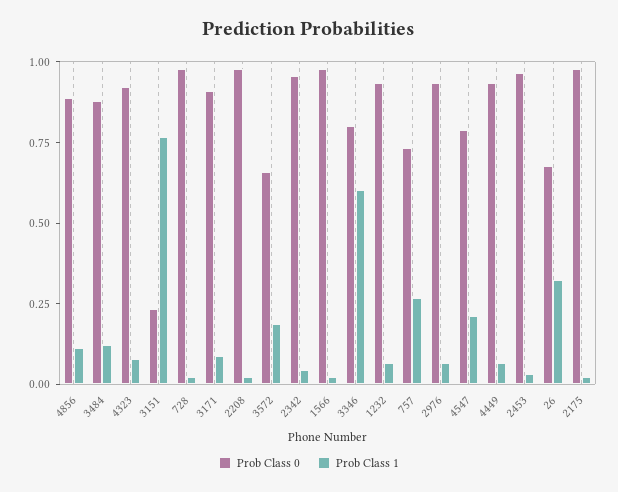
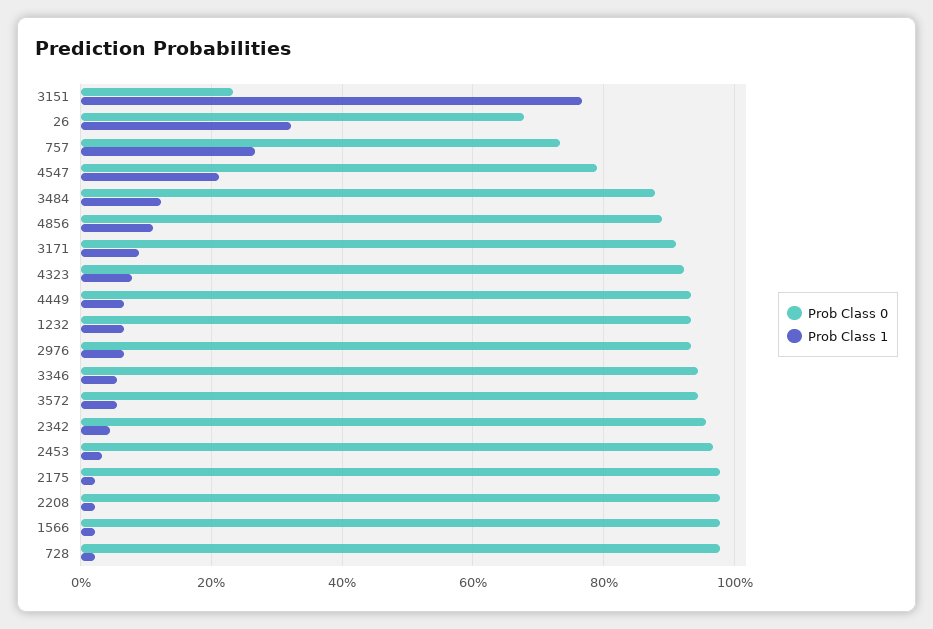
Prob Class 0, 3572: 0.65 -> 0.94
Prob Class 1, 3572: 0.2 -> 0.06
Prob Class 0, 3346: 0.8 -> 0.94
Prob Class 1, 3346: 0.6 -> 0.06

